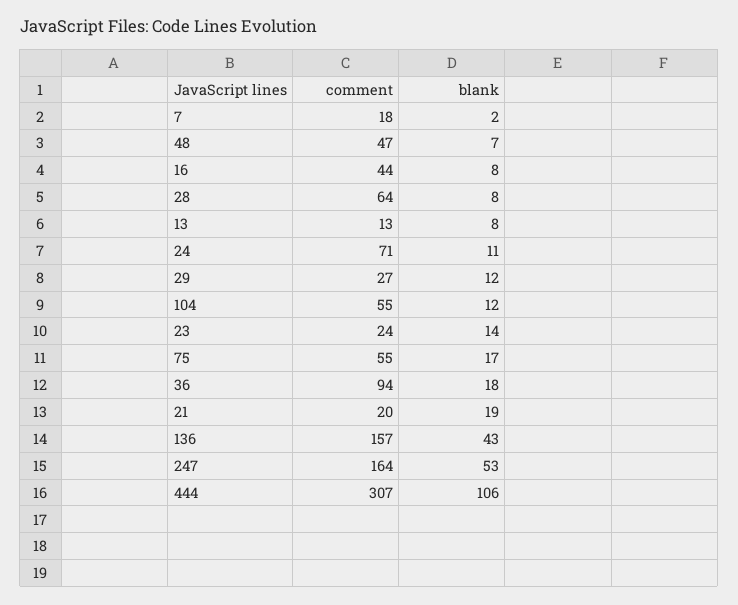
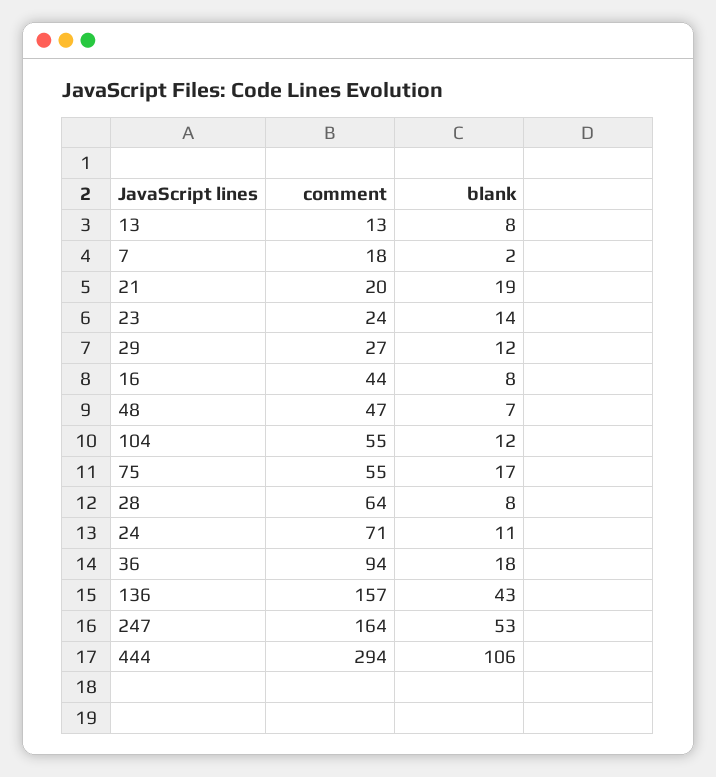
comment, 444: 307 -> 294

